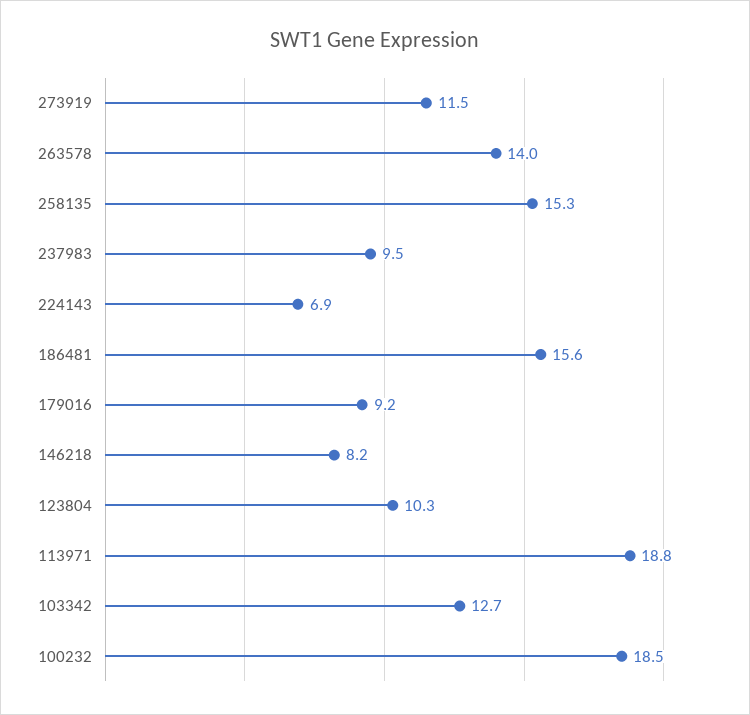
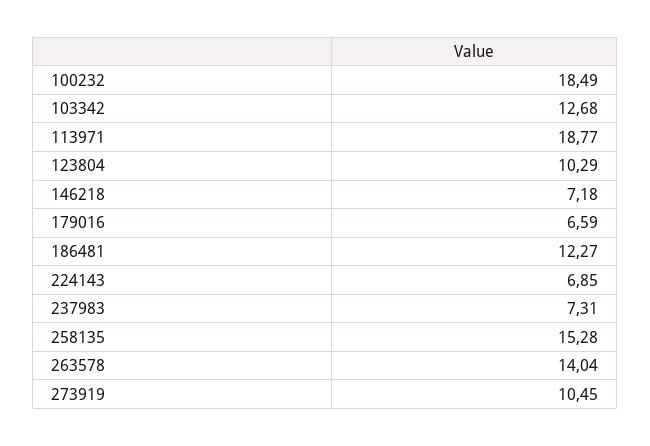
273919: 11.5 -> 10.45
237983: 9.5 -> 7.31
186481: 15.6 -> 12.27
179016: 9.2 -> 6.59
146218: 8.2 -> 7.18

